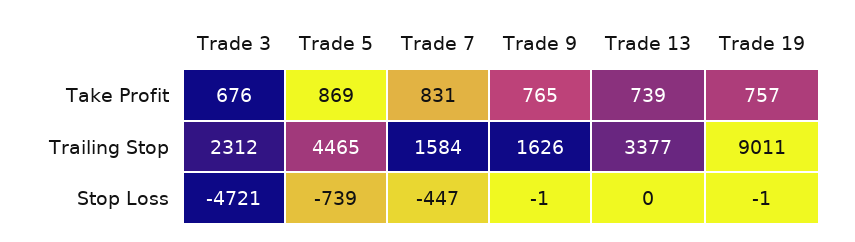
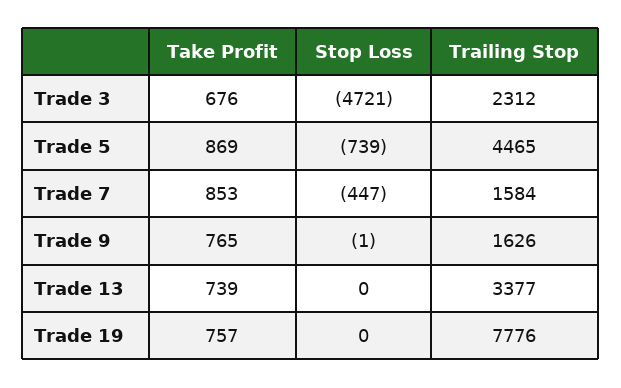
Trade 7, Take Profit: 831 -> 853
Trade 19, Trailing Stop: 9011 -> 7776
Trade 19, Stop Loss: -1 -> 0

